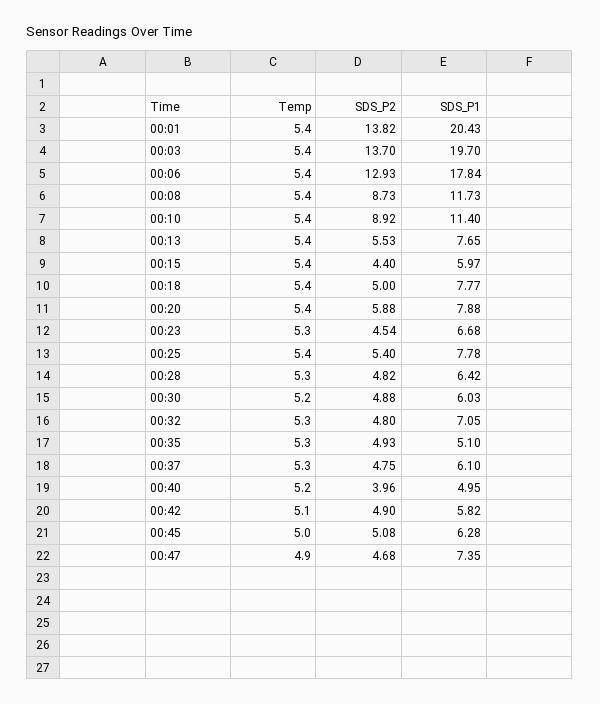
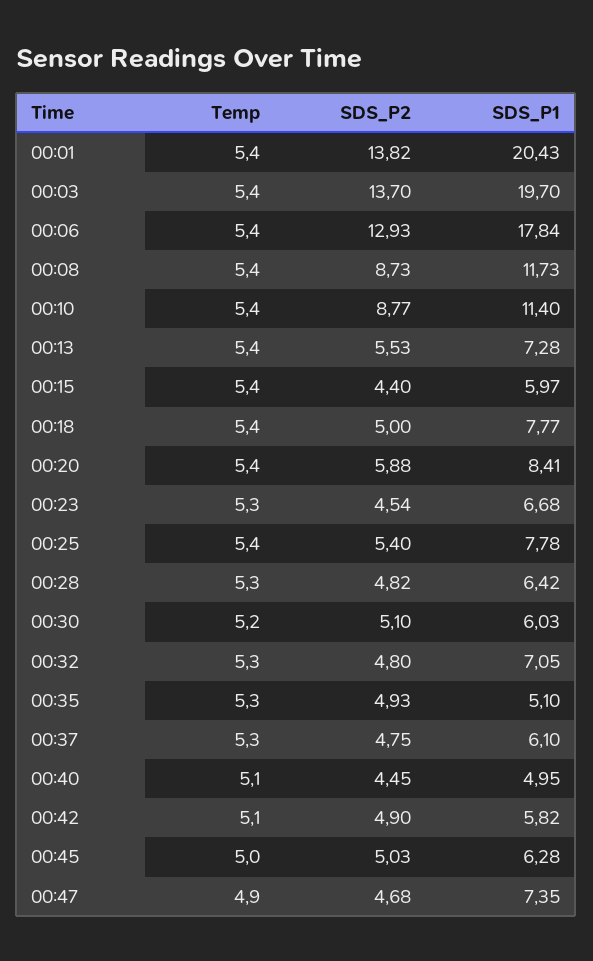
SDS_P2, 00:10: 8.92 -> 8.77
SDS_P1, 00:13: 7.65 -> 7.28
SDS_P1, 00:20: 7.88 -> 8.41
SDS_P2, 00:30: 4.88 -> 5.1
Temp, 00:40: 5.2 -> 5.1
SDS_P2, 00:40: 3.96 -> 4.45
SDS_P2, 00:45: 5.08 -> 5.03

